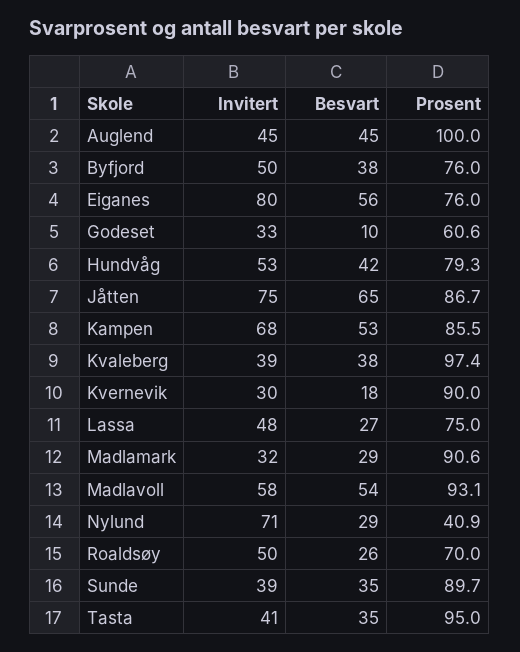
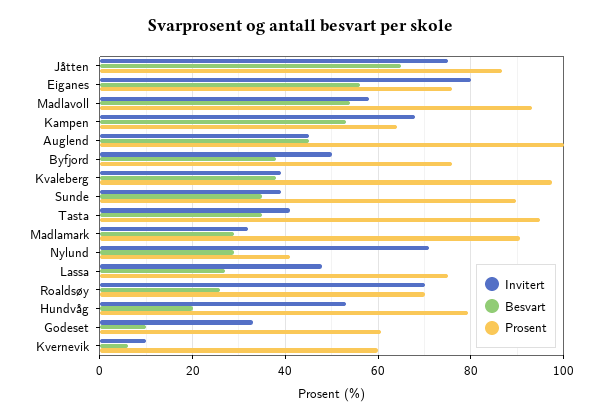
Besvart, Hundvåg: 42 -> 20
Prosent, Kampen: 85.5 -> 64
Invitert, Kvernevik: 30 -> 10
Besvart, Kvernevik: 18 -> 6
Prosent, Kvernevik: 90 -> 60
Invitert, Roaldsøy: 50 -> 70

